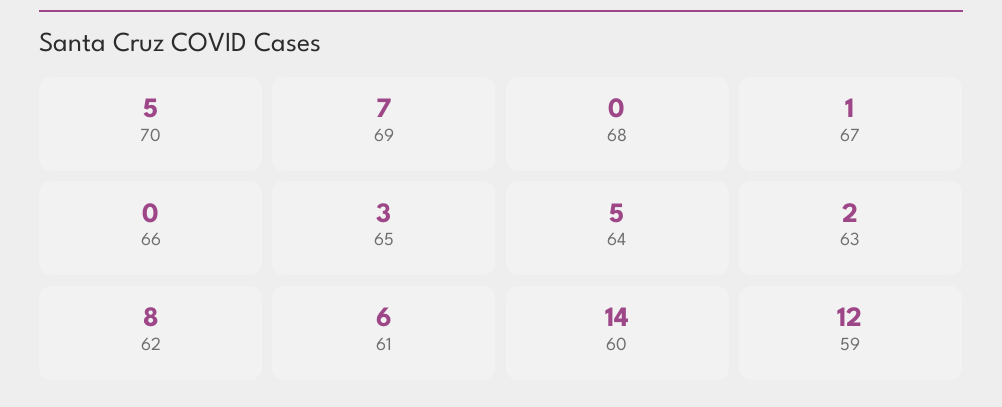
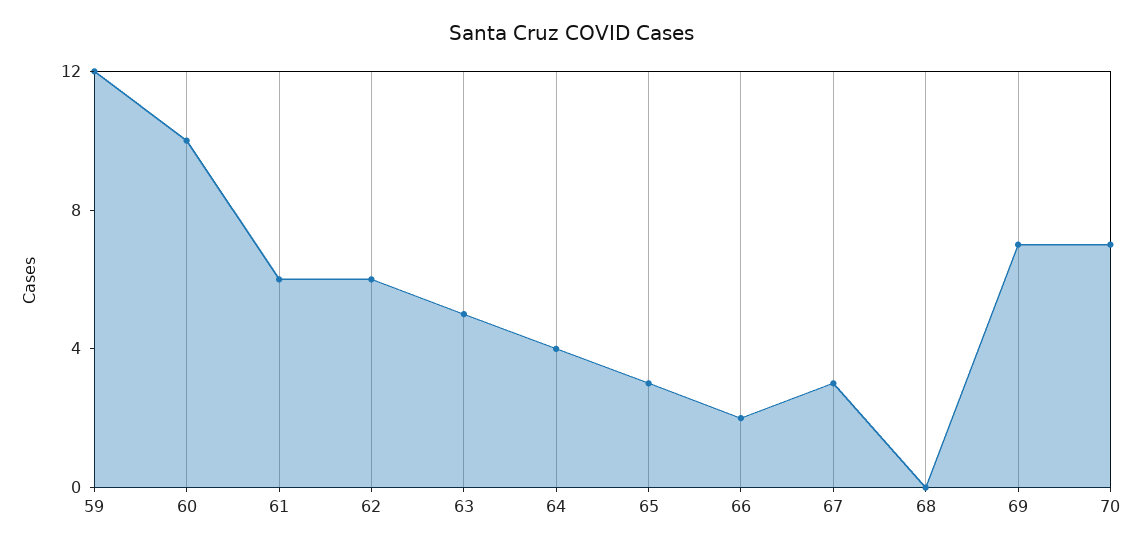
70: 5 -> 7
67: 1 -> 3
66: 0 -> 2
64: 5 -> 4
63: 2 -> 5
62: 8 -> 6
60: 14 -> 10

